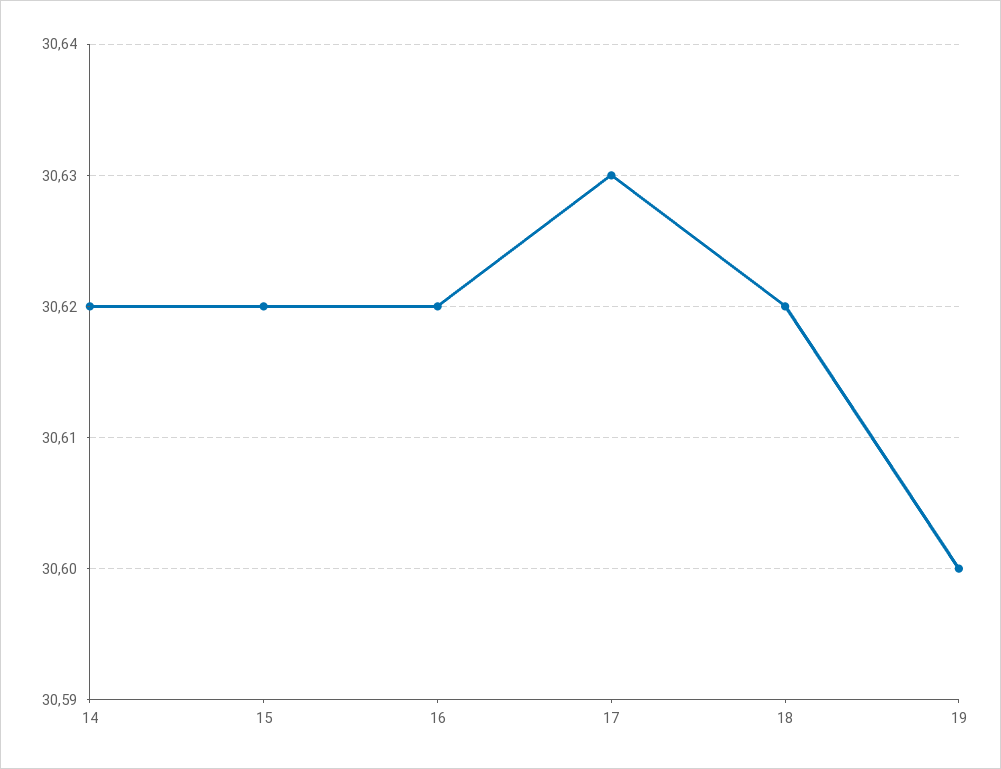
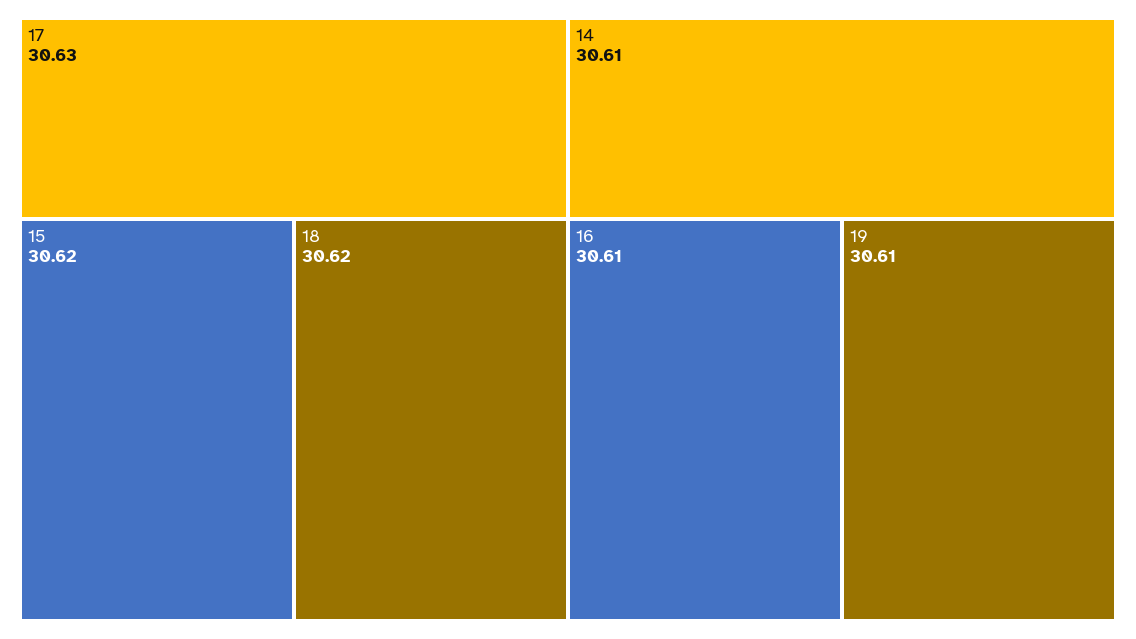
14: 30.62 -> 30.61
16: 30.62 -> 30.61
19: 30.6 -> 30.61

